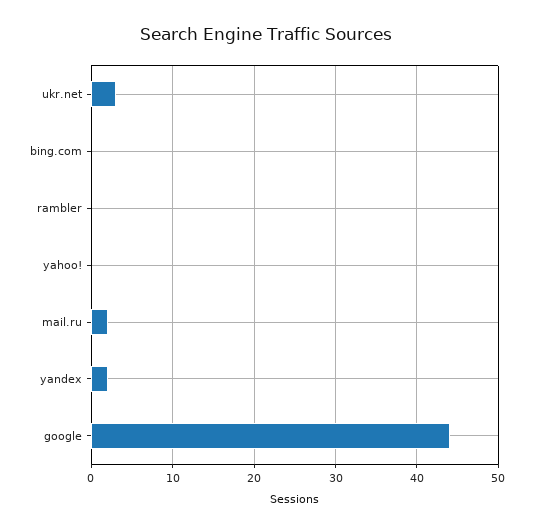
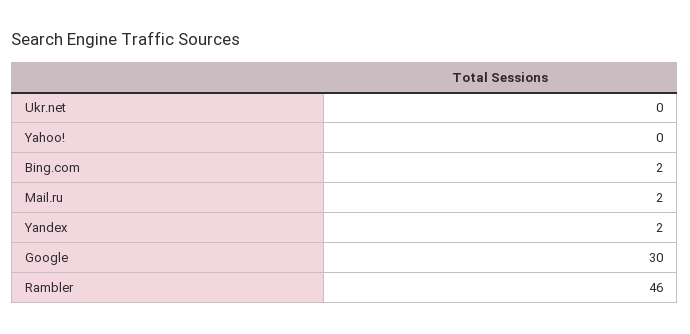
ukr.net: 3 -> 0
bing.com: 0 -> 2
rambler: 0 -> 46
google: 44 -> 30

